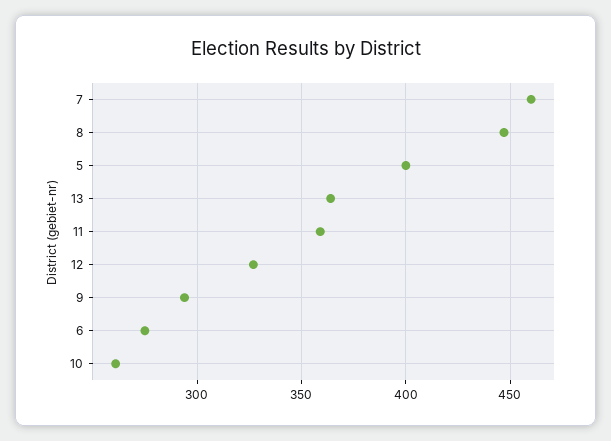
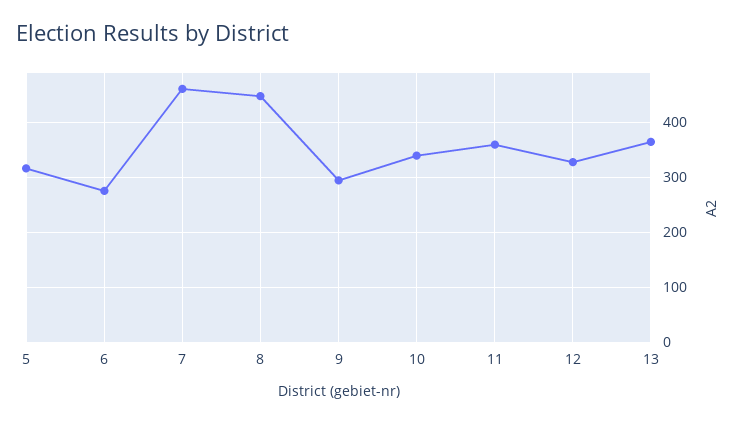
5: 400 -> 320
10: 260 -> 340

